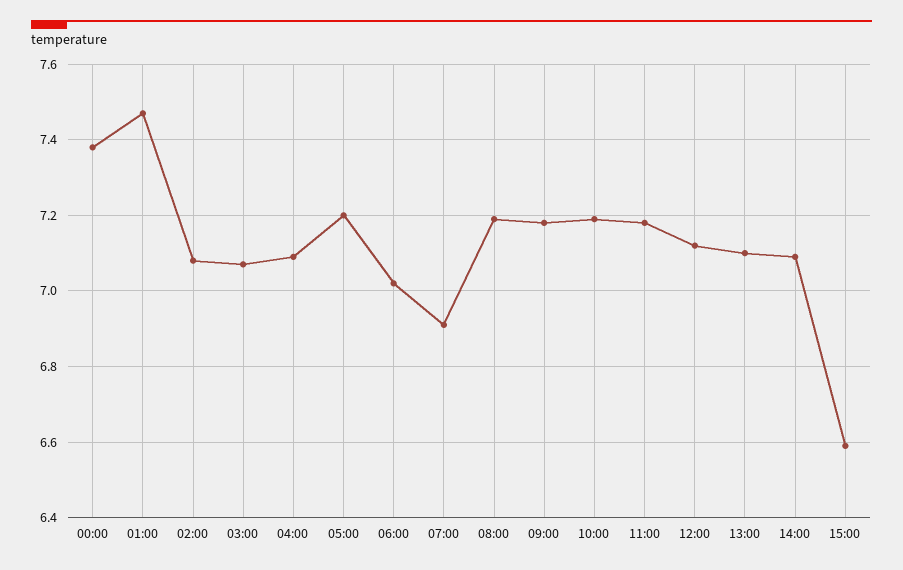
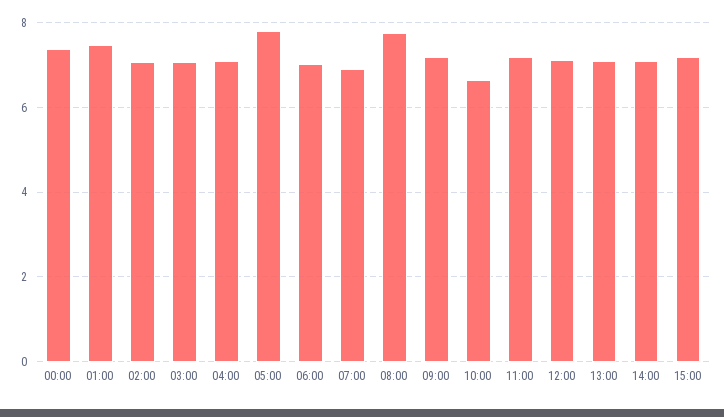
05:00: 7.2 -> 7.8
08:00: 7.2 -> 7.8
10:00: 7.2 -> 6.6
15:00: 6.6 -> 7.2

